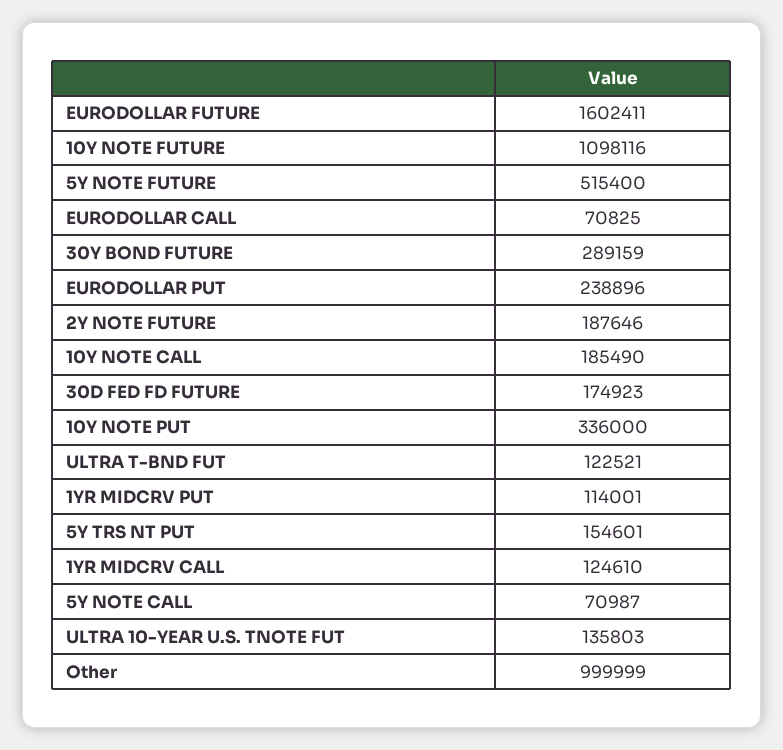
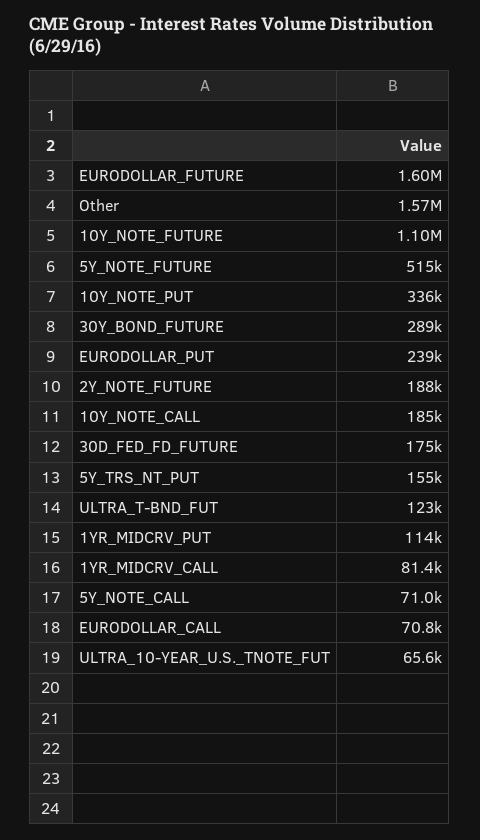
1YR MIDCRV CALL: 124610 -> 81400
ULTRA 10-YEAR U.S. TNOTE FUT: 135803 -> 65600
Other: 999999 -> 1570000

